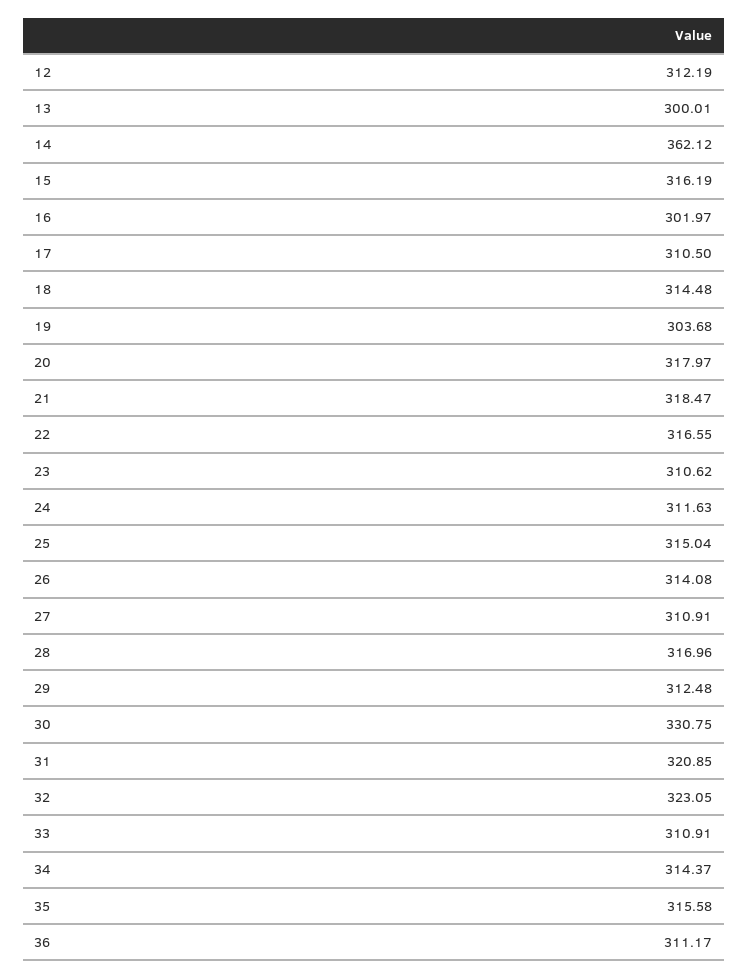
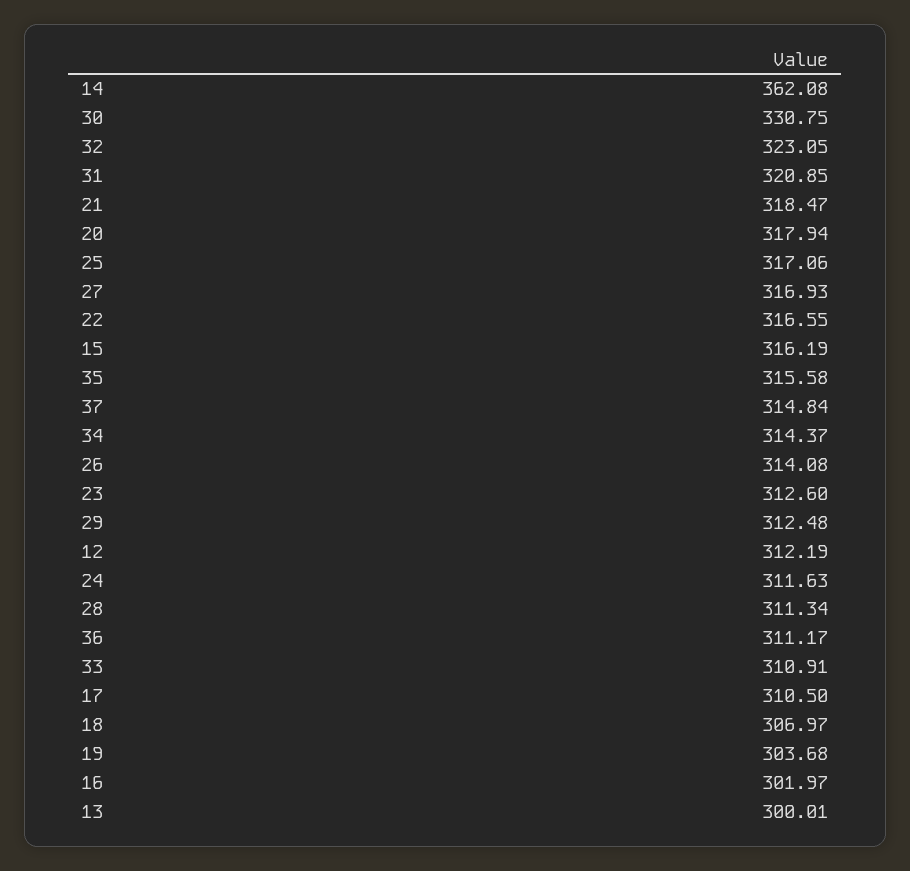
14: 362.12 -> 362.08
18: 314.48 -> 306.97
20: 317.97 -> 317.94
23: 310.62 -> 312.6
25: 315.04 -> 317.06
27: 310.91 -> 316.93
28: 316.96 -> 311.34
37: none -> 314.84

